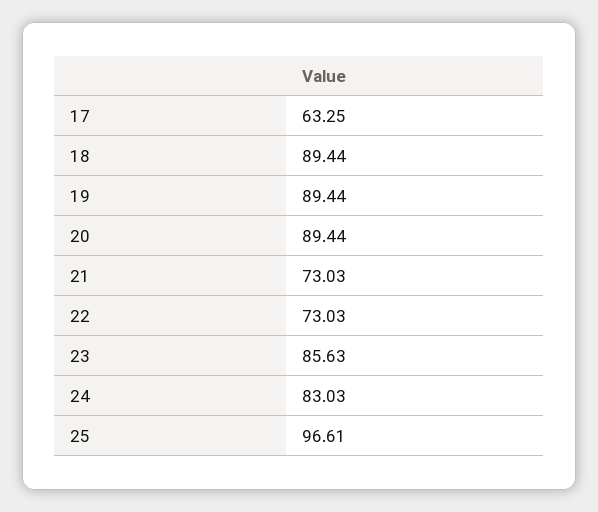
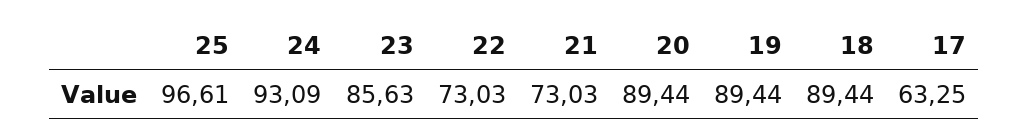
24: 83.03 -> 93.09

